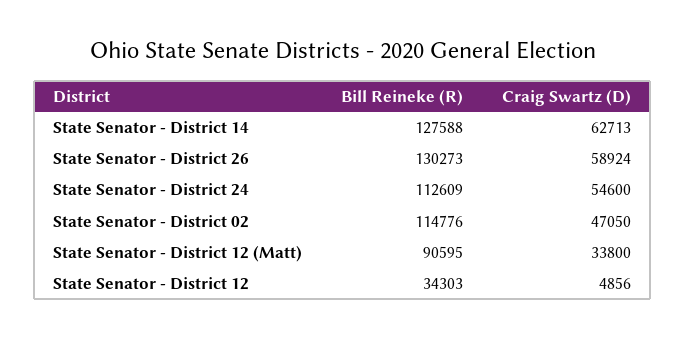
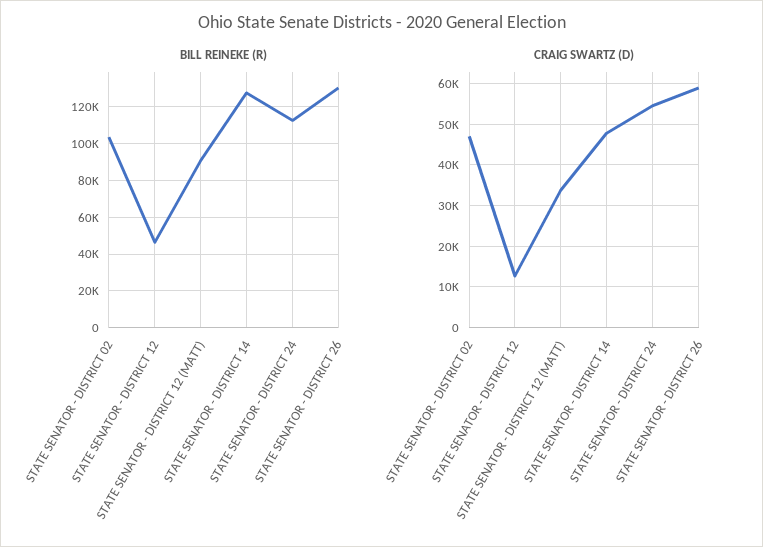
Craig Swartz (D), State Senator - District 14: 62713 -> 48000
Bill Reineke (R), State Senator - District 02: 114776 -> 105000
Bill Reineke (R), State Senator - District 12: 34303 -> 45000
Craig Swartz (D), State Senator - District 12: 4856 -> 12000

